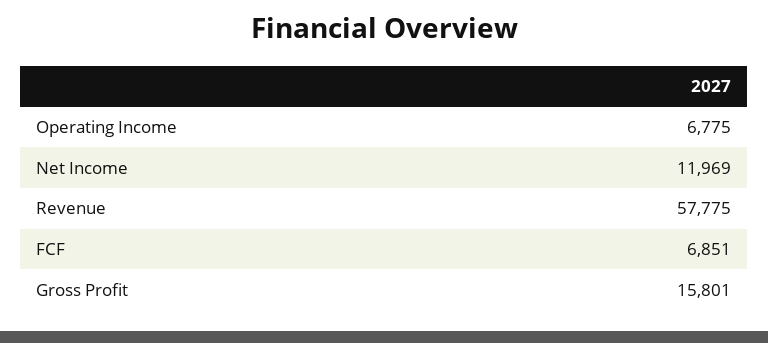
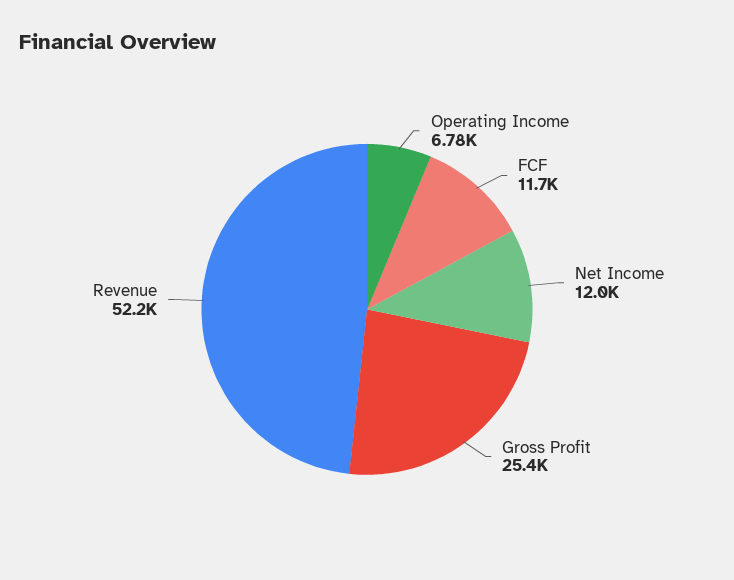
Revenue: 57775 -> 52200
FCF: 6851 -> 11700
Gross Profit: 15801 -> 25400

